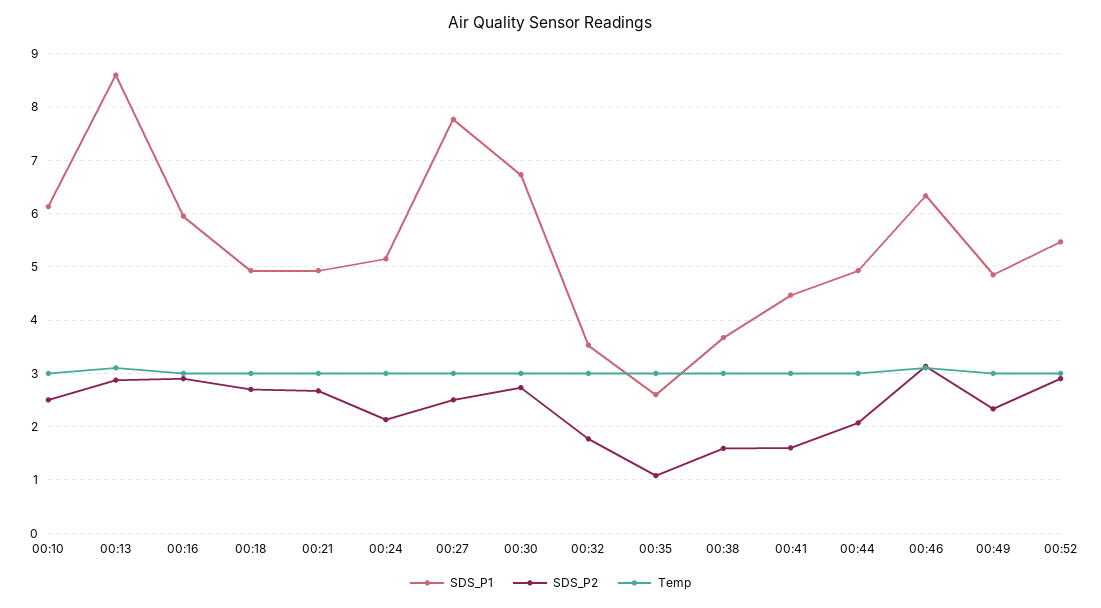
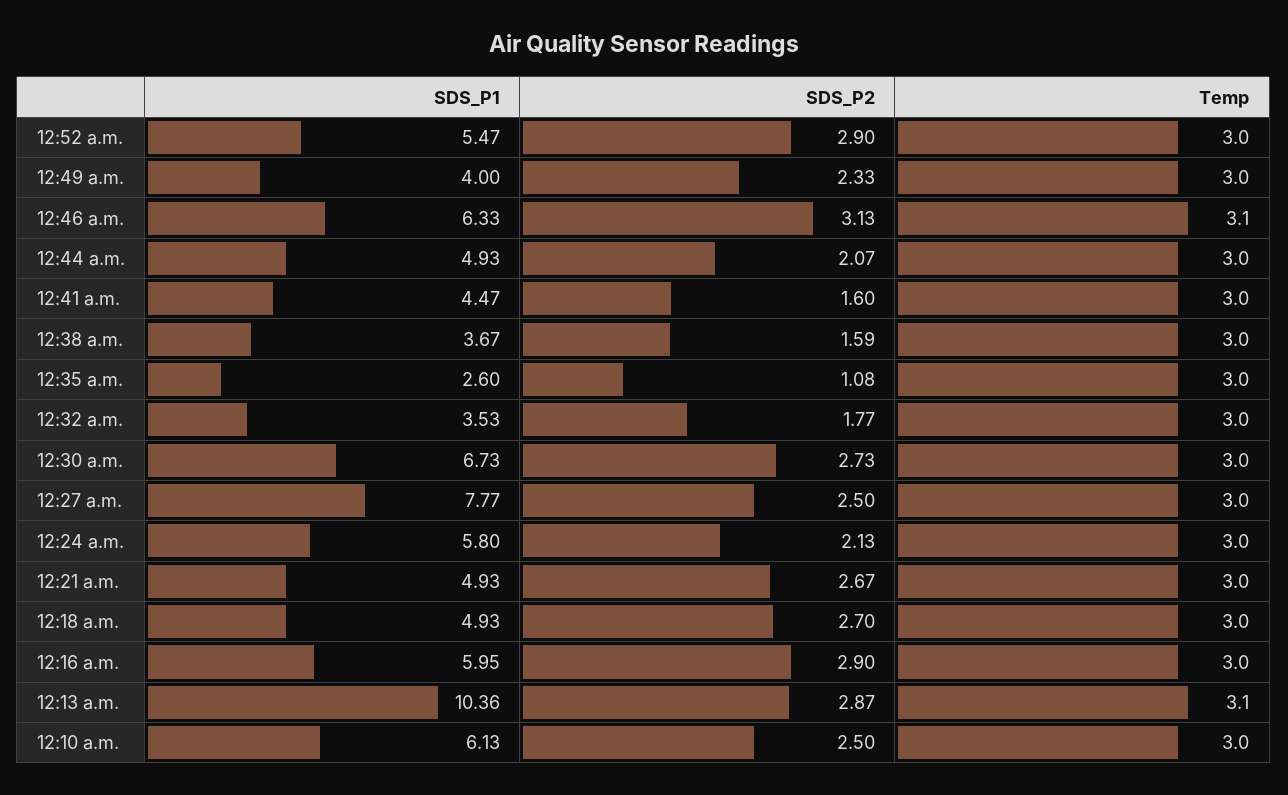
SDS_P1, 00:13: 8.6 -> 10.36
SDS_P1, 00:24: 5.2 -> 5.8
SDS_P1, 00:49: 4.8 -> 4

